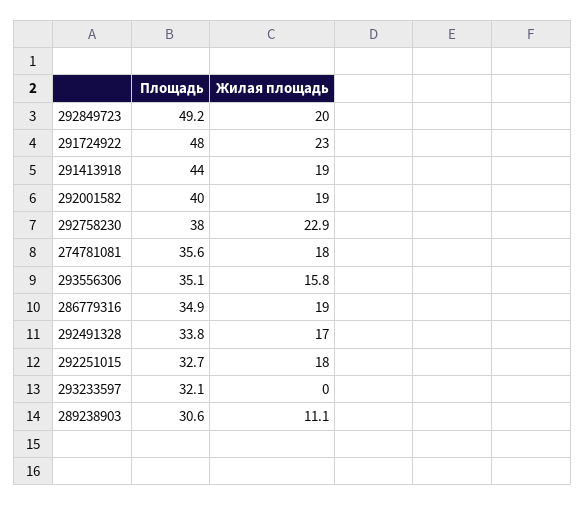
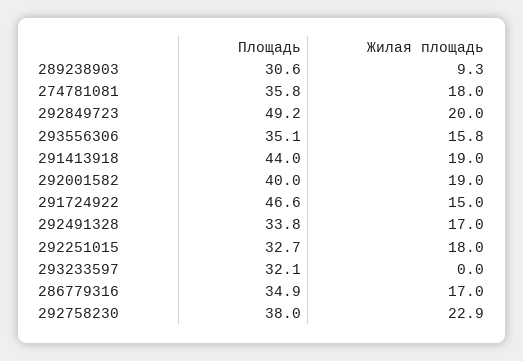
Площадь, 291724922: 48 -> 46.6
Жилая площадь, 291724922: 23 -> 15
Площадь, 274781081: 35.6 -> 35.8
Жилая площадь, 286779316: 19 -> 17
Жилая площадь, 289238903: 11.1 -> 9.3

